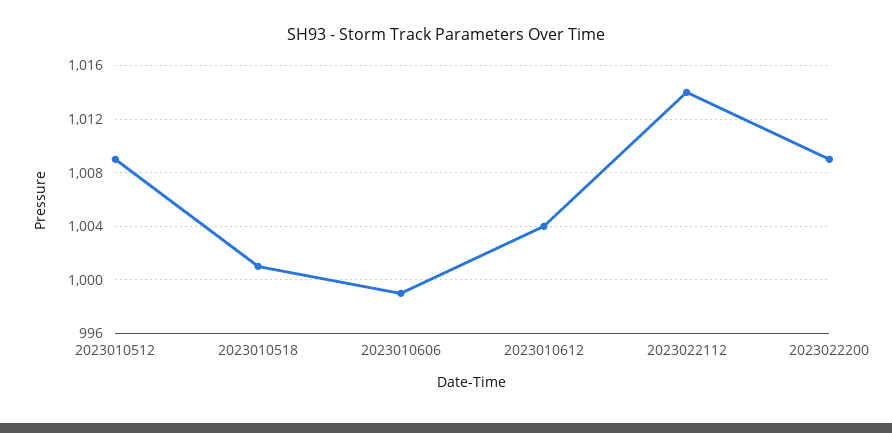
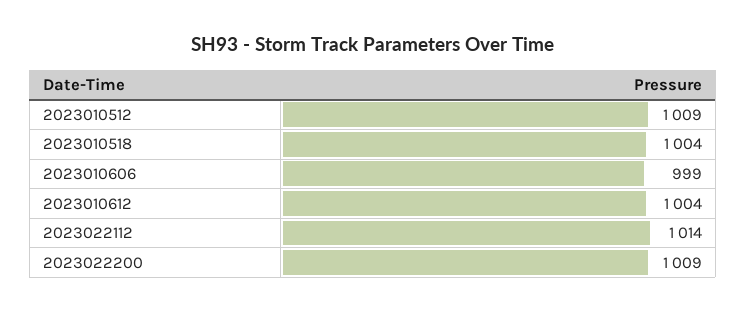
2023010518: 1001 -> 1004

